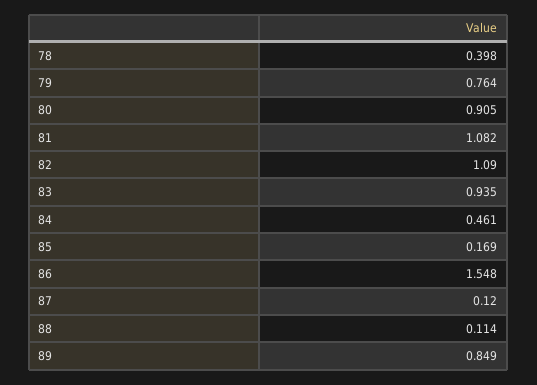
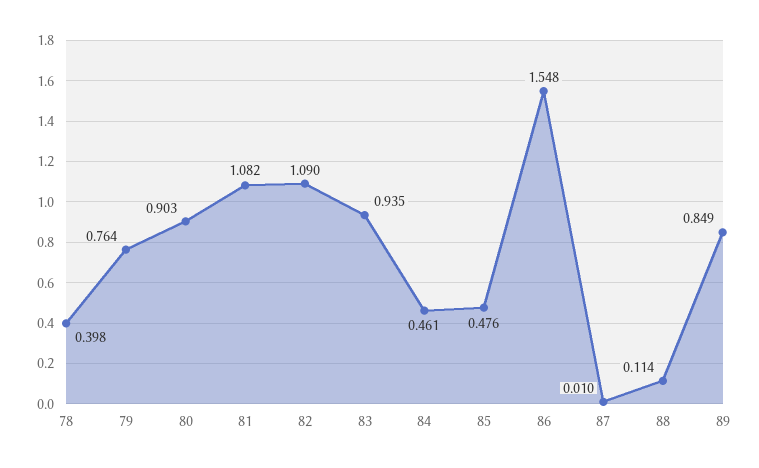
80: 0.905 -> 0.903
85: 0.169 -> 0.476
87: 0.12 -> 0.01

